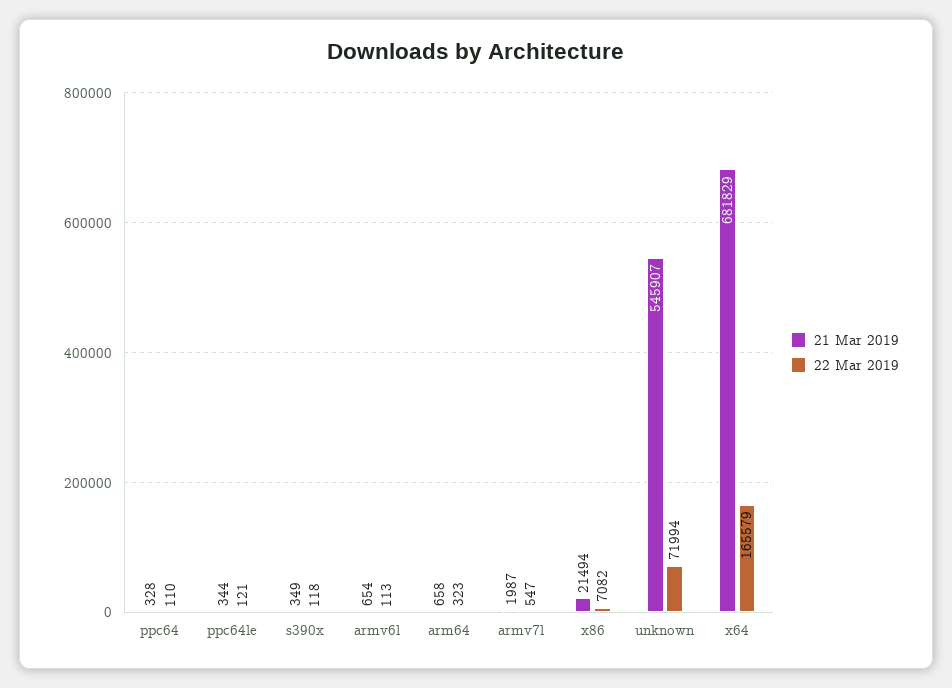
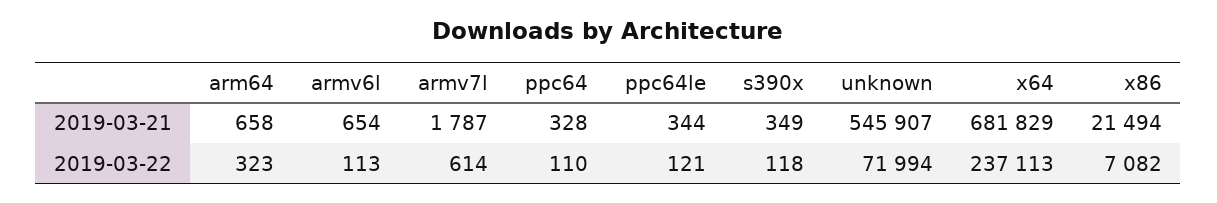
21 Mar 2019, armv7l: 1987 -> 1787
22 Mar 2019, armv7l: 547 -> 614
22 Mar 2019, x64: 165579 -> 237113

